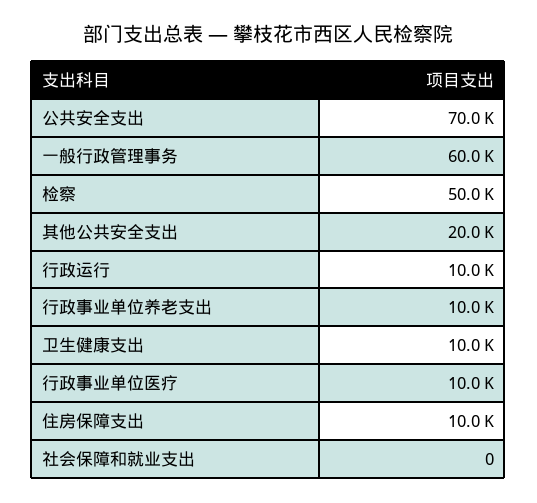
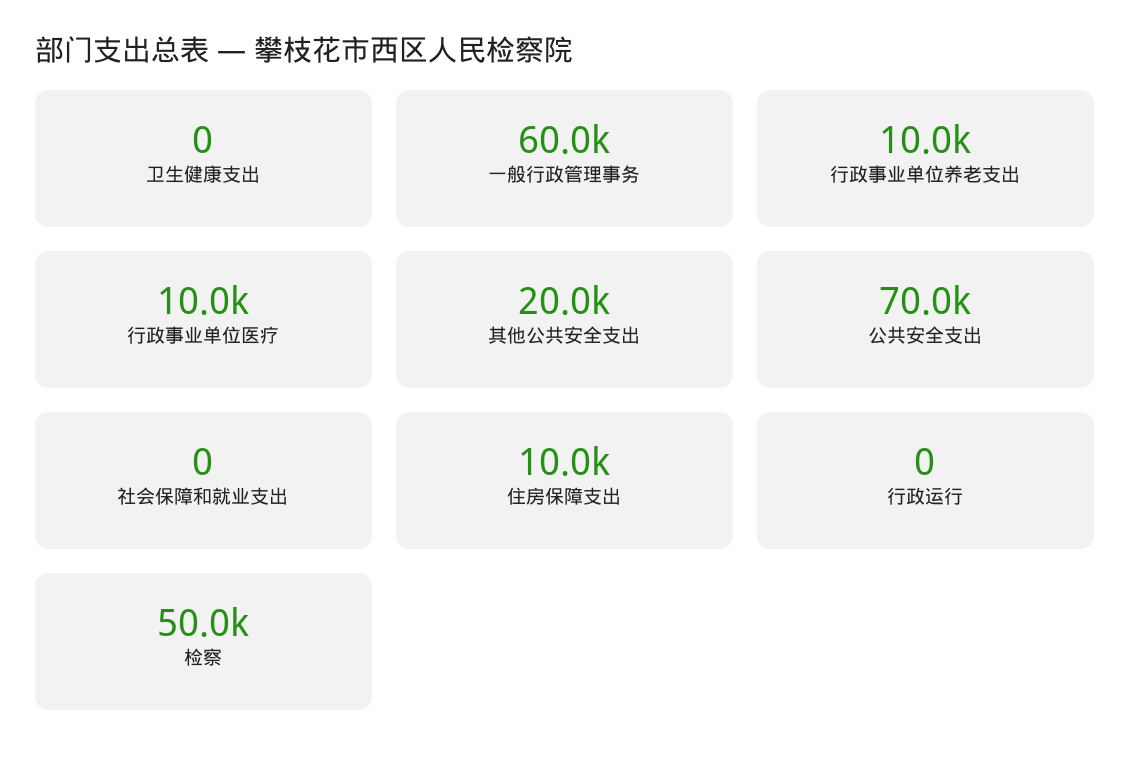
行政运行: 10000 -> 0
卫生健康支出: 10000 -> 0

